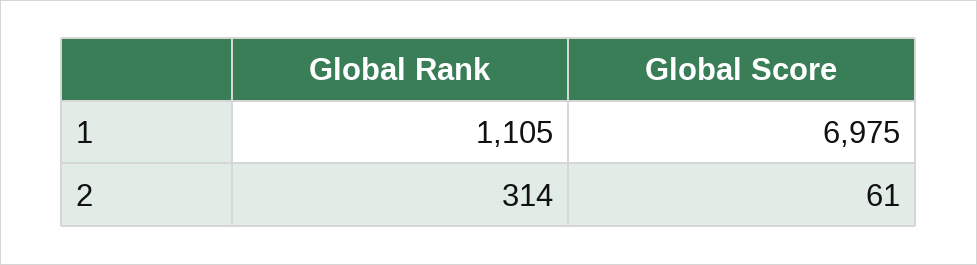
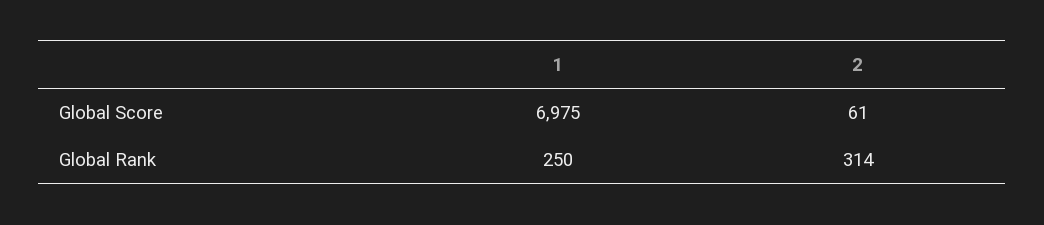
Global Rank, 1: 1105 -> 250

